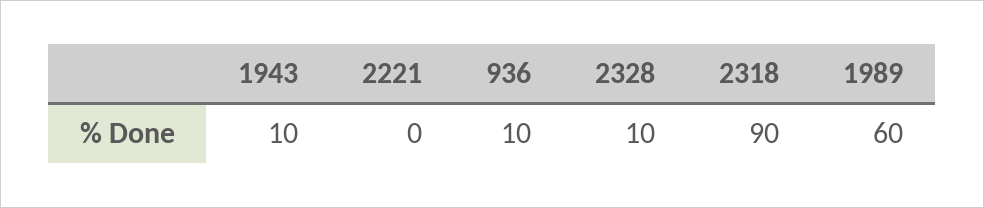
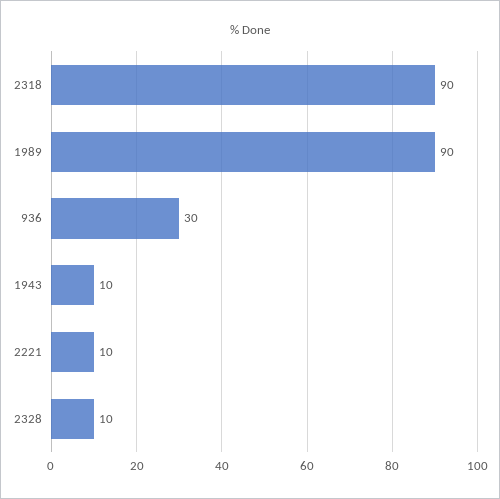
2221: 0 -> 10
936: 10 -> 30
1989: 60 -> 90

